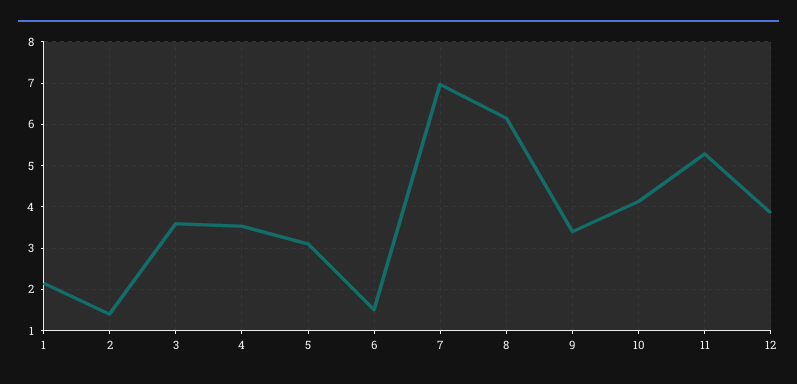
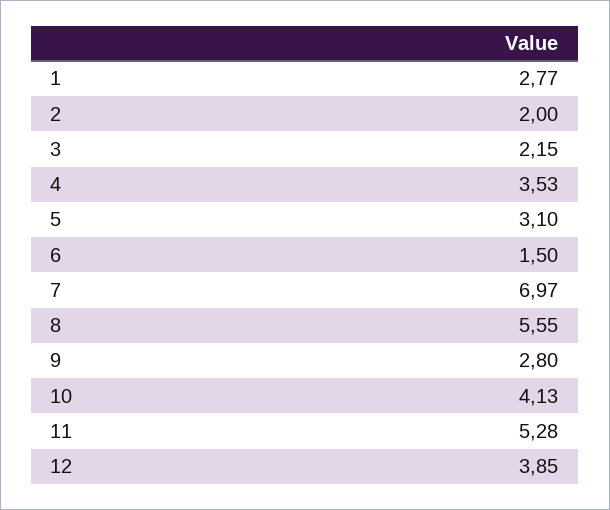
1: 2.2 -> 2.77
2: 1.4 -> 2
3: 3.6 -> 2.15
8: 6.2 -> 5.55
9: 3.4 -> 2.8

